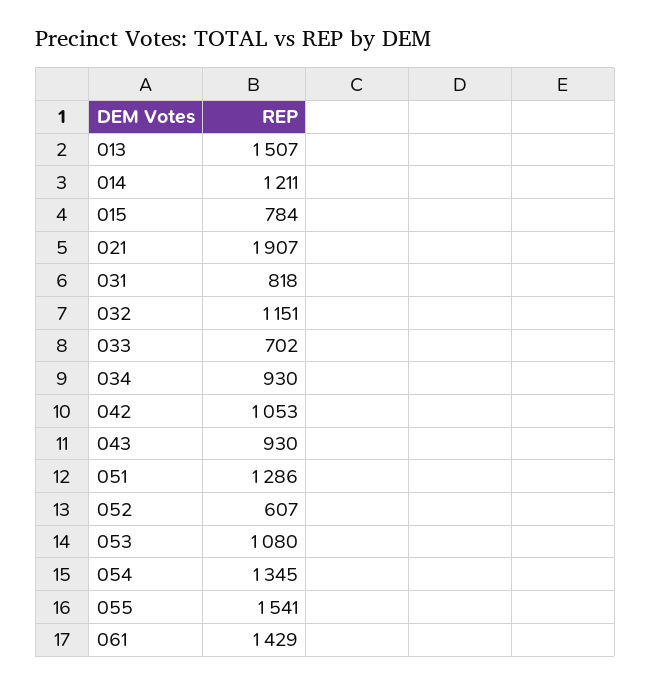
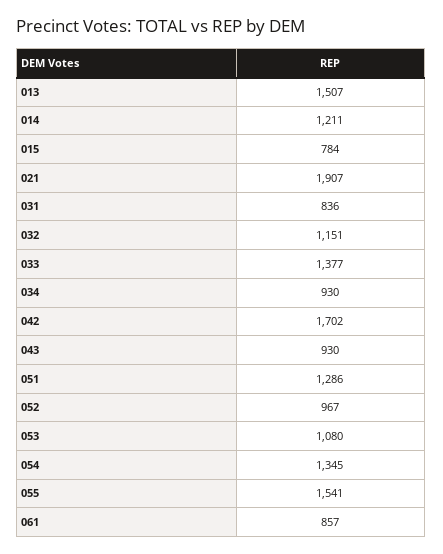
031: 818 -> 836
033: 702 -> 1377
042: 1053 -> 1702
052: 607 -> 967
061: 1429 -> 857

